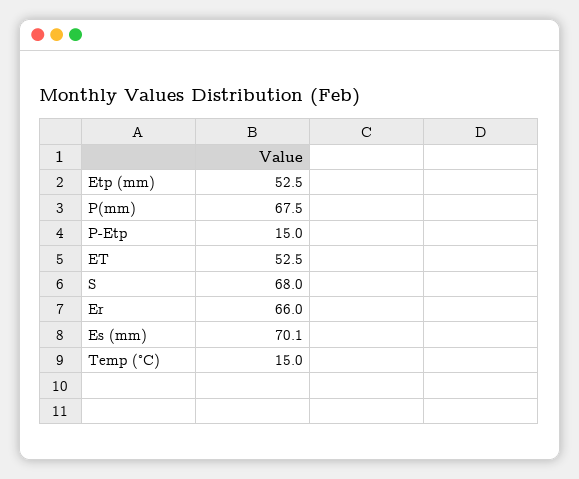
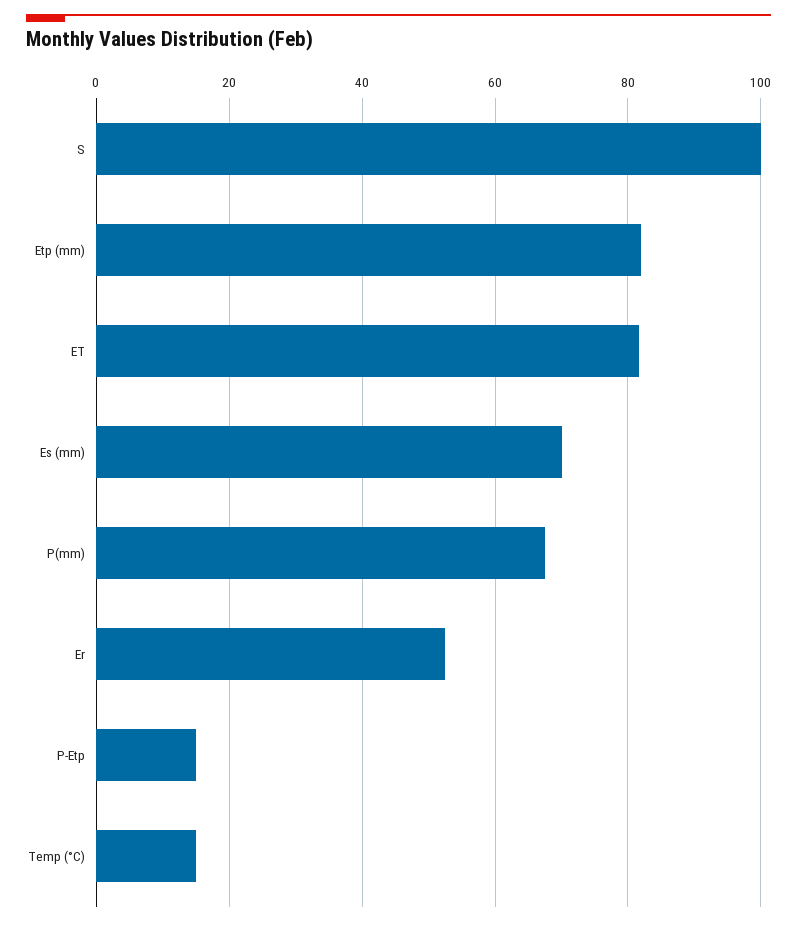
Etp (mm): 52.5 -> 82
ET: 52.5 -> 82
S: 68 -> 100
Er: 66 -> 52

